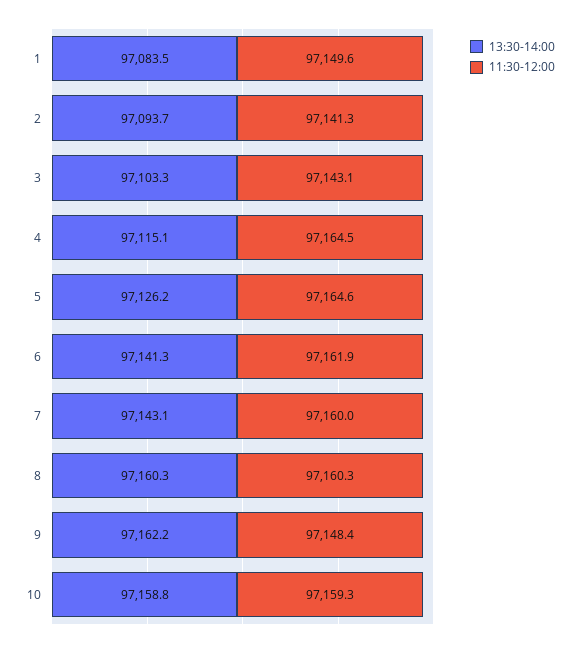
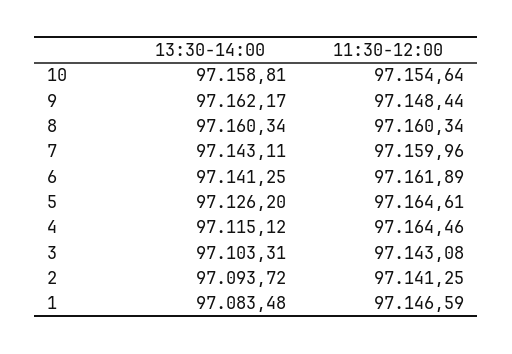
11:30-12:00, 1: 97149.6 -> 97146.59
11:30-12:00, 10: 97159.3 -> 97154.64

